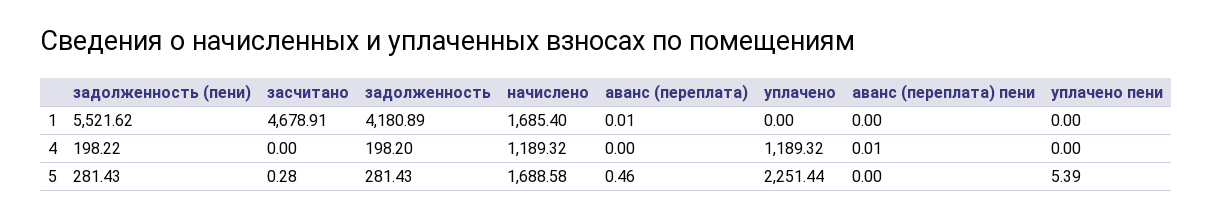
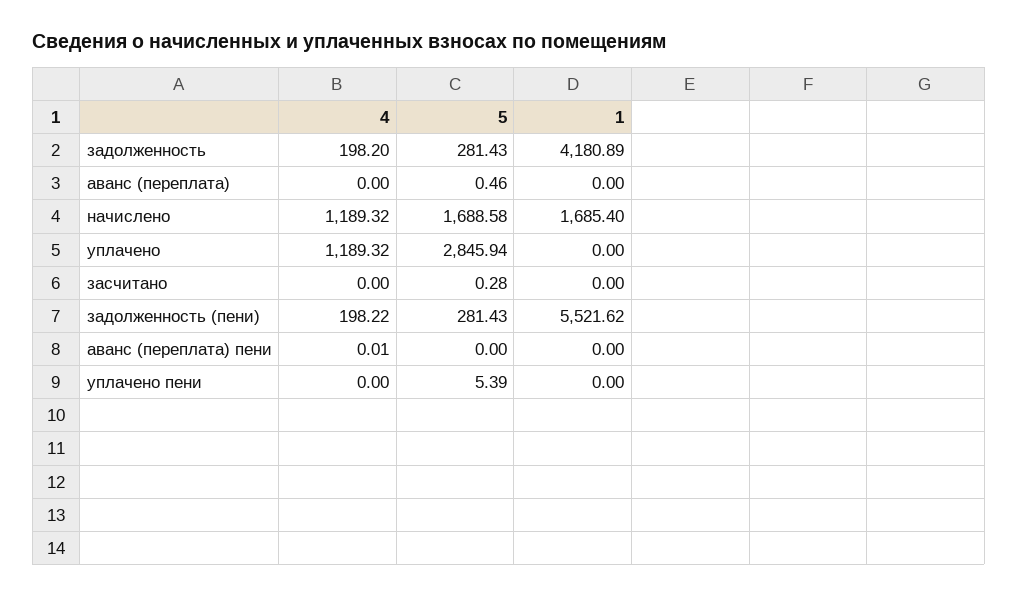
засчитано, 1: 4678.91 -> 0
аванс (переплата), 1: 0.01 -> 0
уплачено, 5: 2251.44 -> 2845.94

